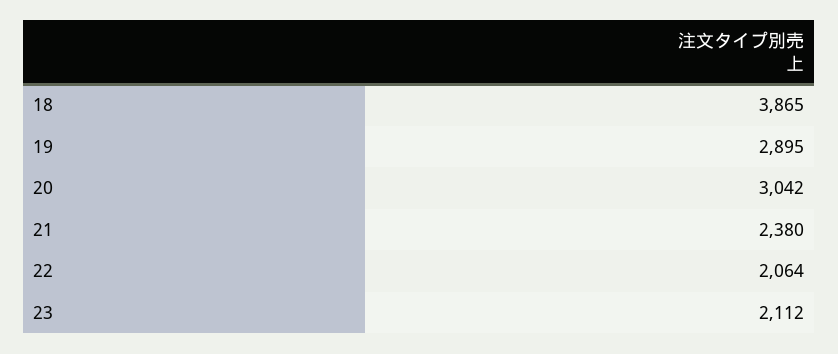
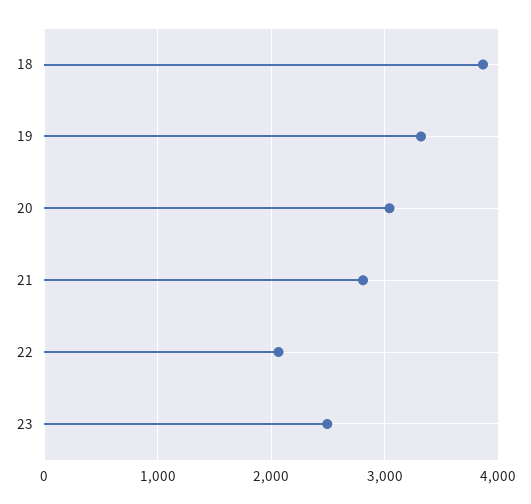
19: 2895 -> 3300
21: 2380 -> 2800
23: 2112 -> 2500

